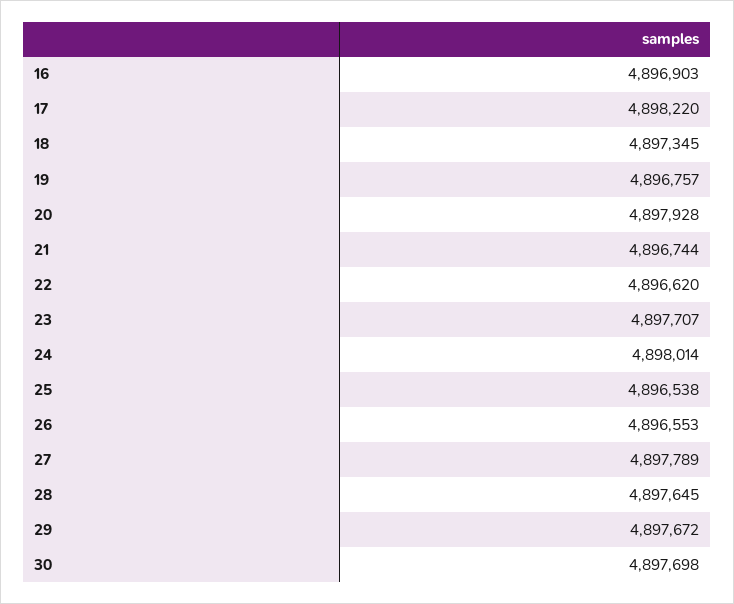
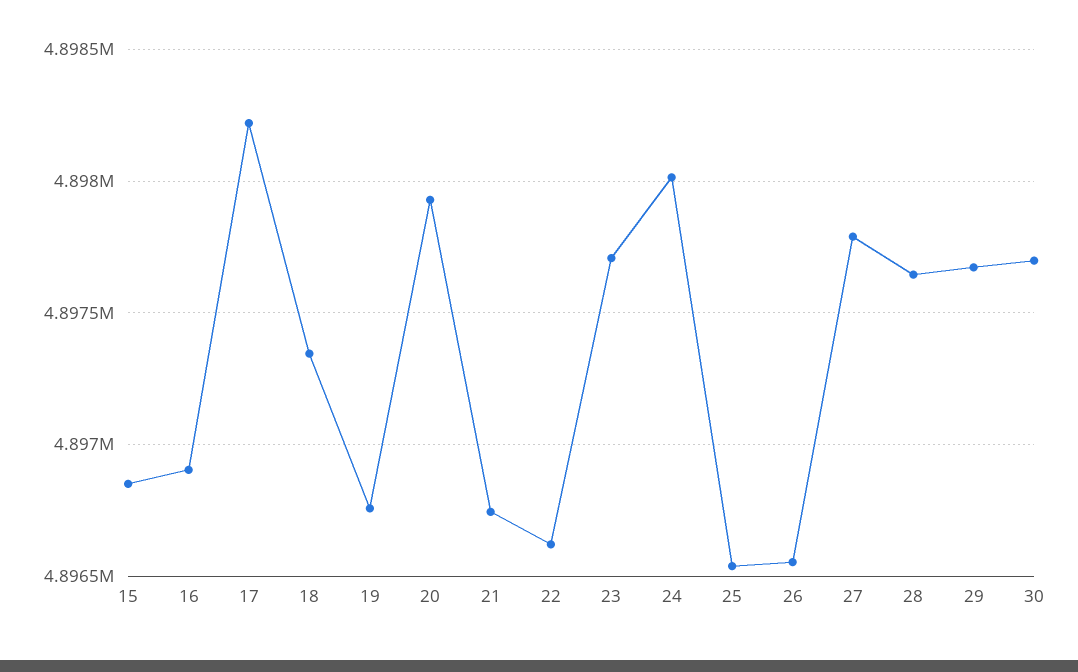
15: none -> 4896850

